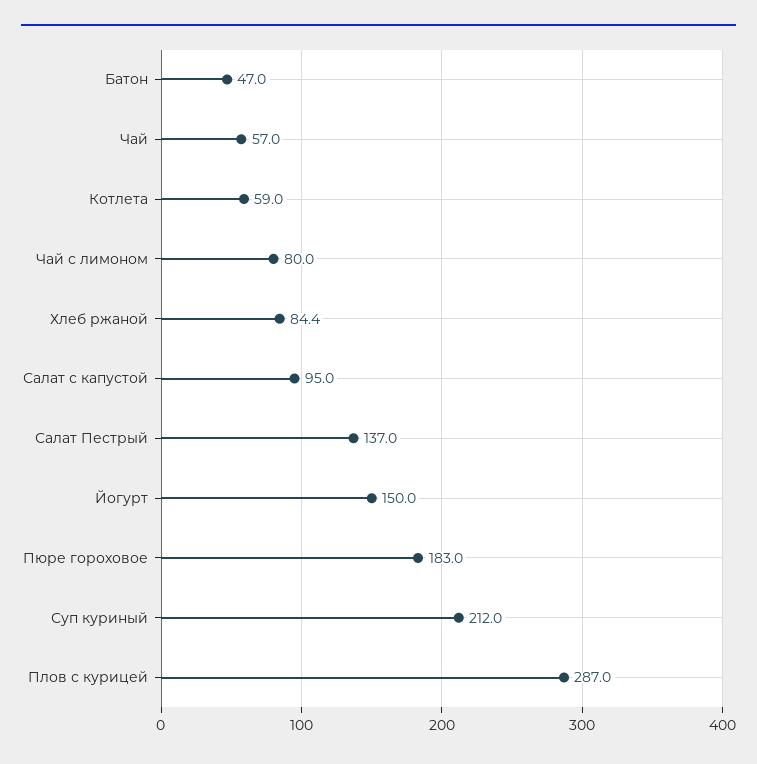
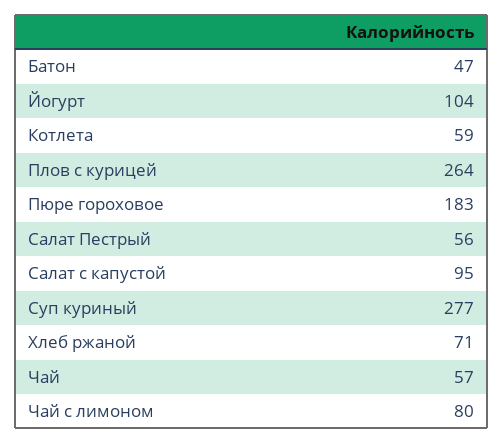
Хлеб ржаной: 84.4 -> 71
Салат Пестрый: 137 -> 56
Йогурт: 150 -> 104
Суп куриный: 212 -> 277
Плов с курицей: 287 -> 264

